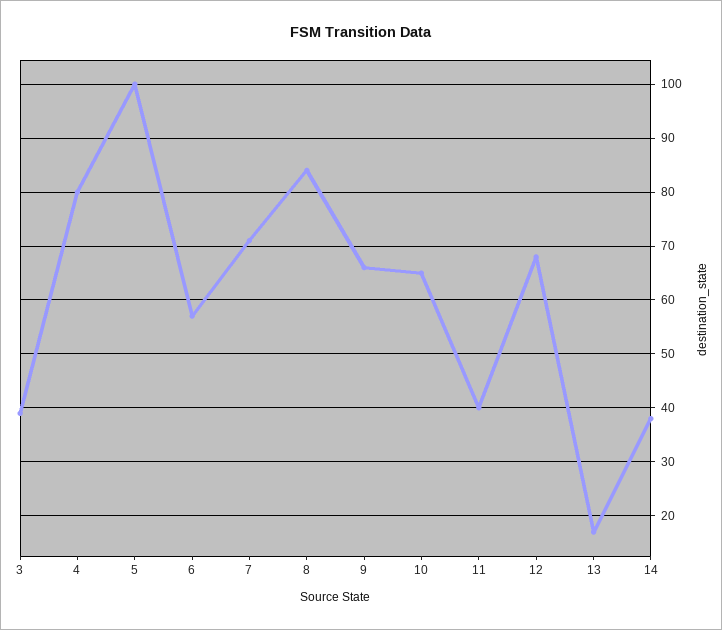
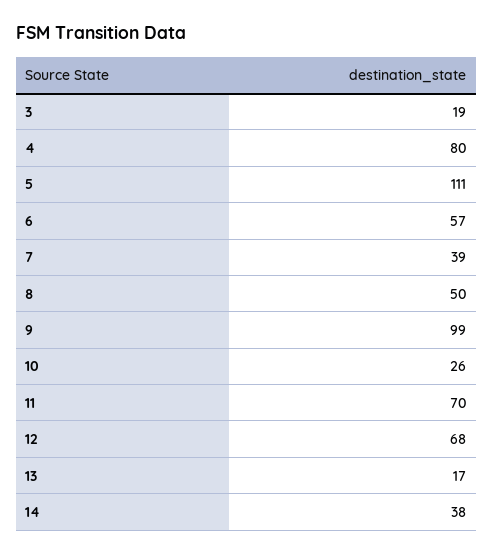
3: 40 -> 19
5: 100 -> 111
7: 70 -> 39
8: 85 -> 50
9: 65 -> 99
10: 65 -> 26
11: 40 -> 70

